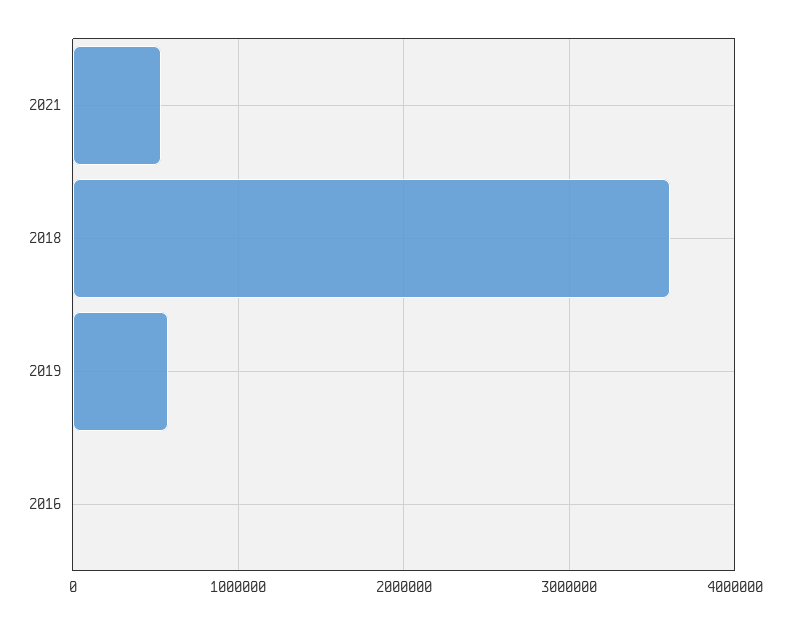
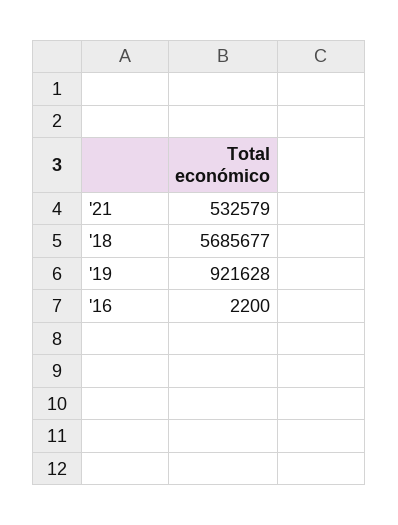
2018: 3600000 -> 5685677
2019: 600000 -> 921628

